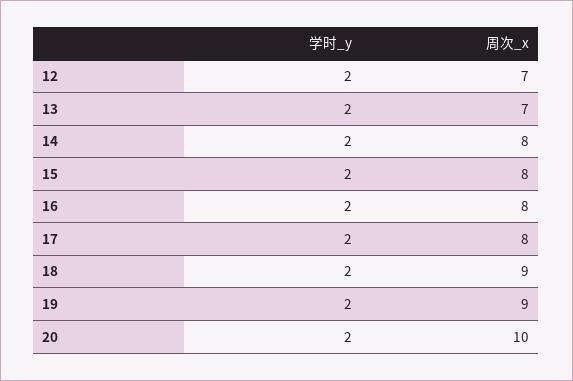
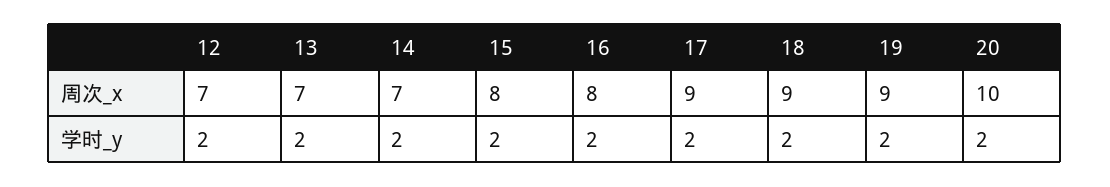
周次_x, 14: 8 -> 7
周次_x, 17: 8 -> 9

